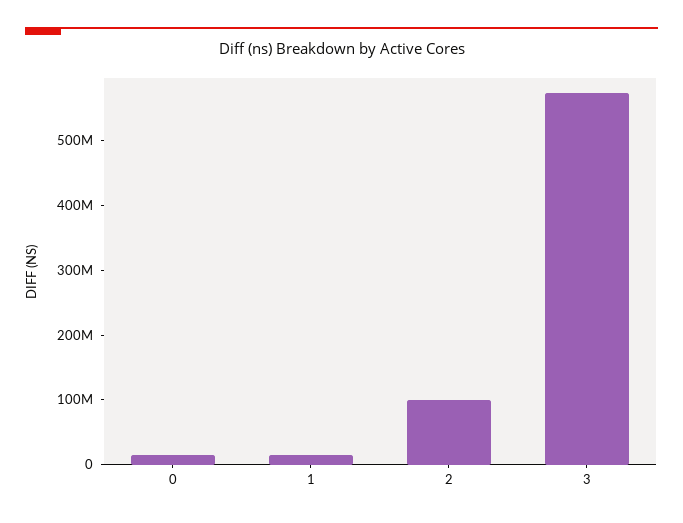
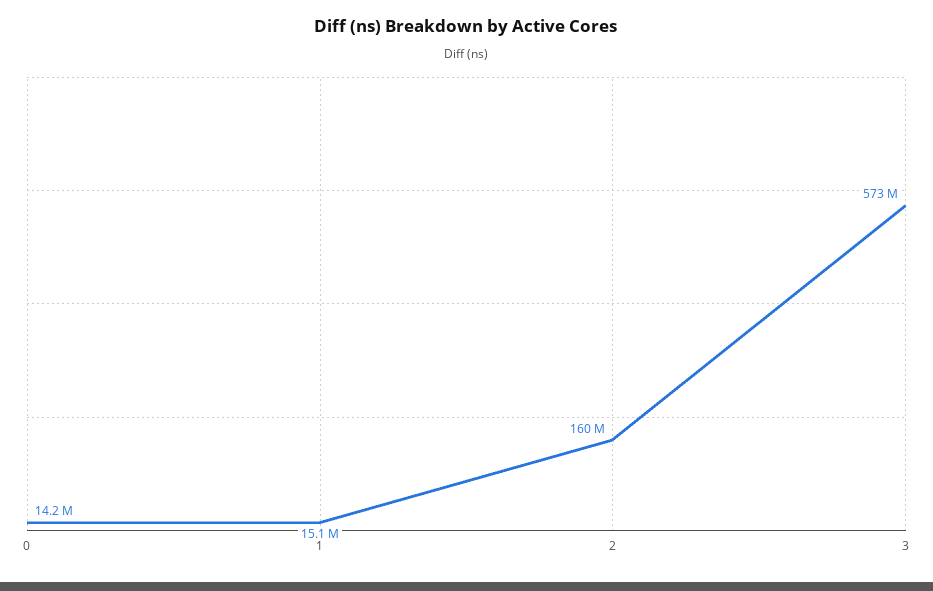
2: 100000000 -> 160000000

